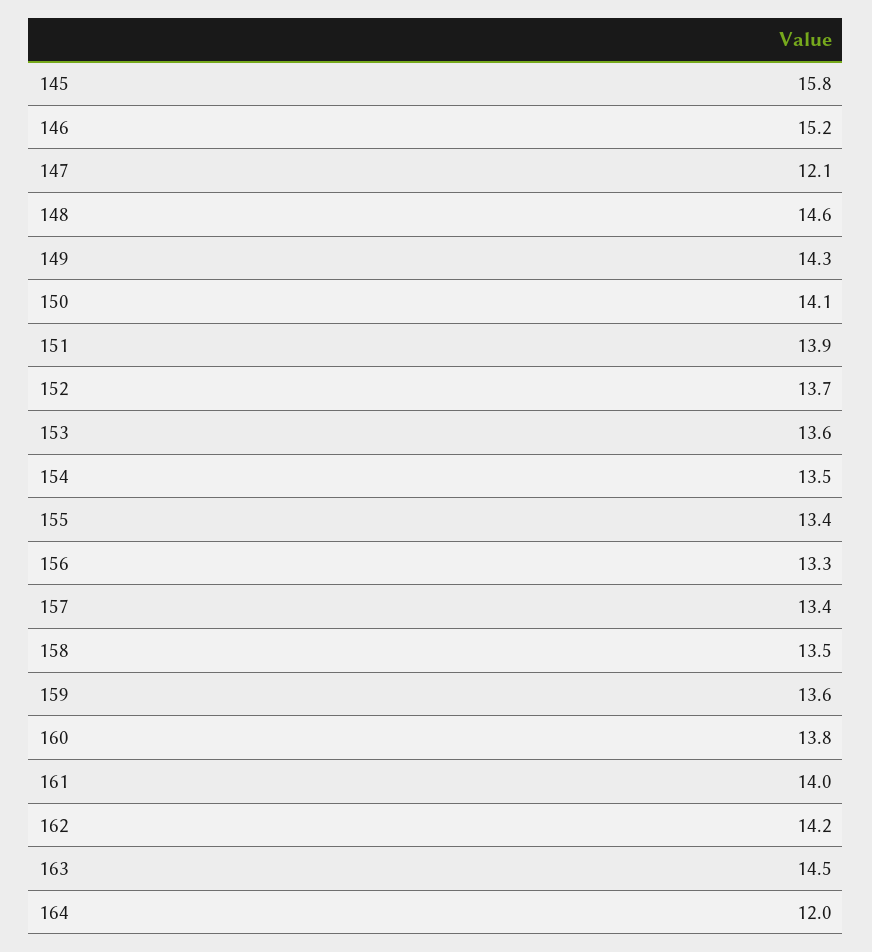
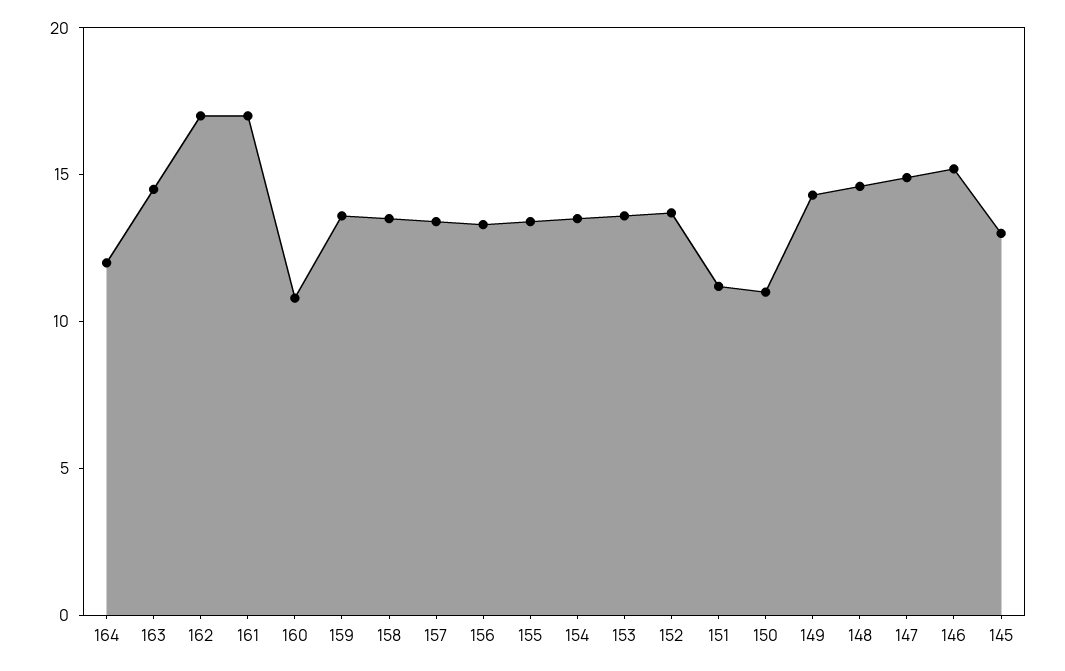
145: 15.8 -> 13
147: 12.1 -> 15
150: 14.1 -> 11
151: 13.9 -> 11
160: 13.8 -> 11
161: 14 -> 17
162: 14.2 -> 17

